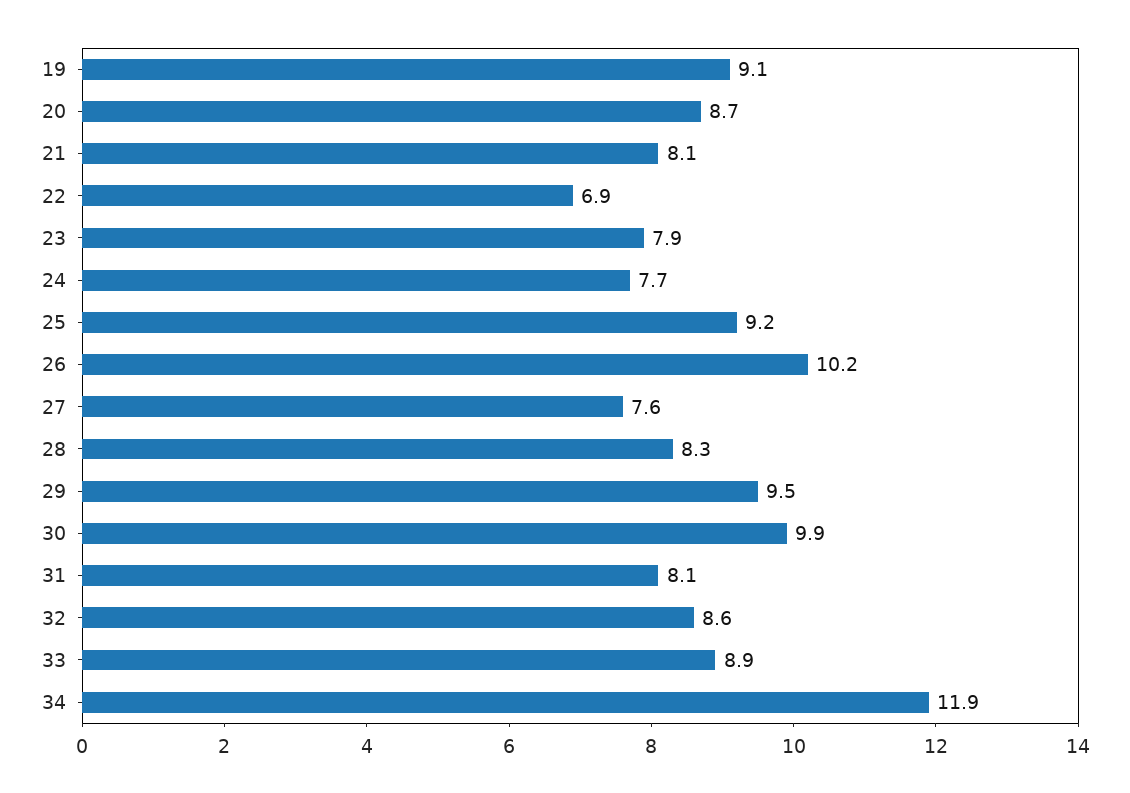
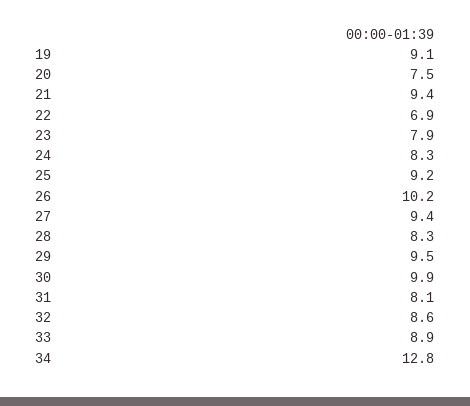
20: 8.7 -> 7.5
21: 8.1 -> 9.4
24: 7.7 -> 8.3
27: 7.6 -> 9.4
34: 11.9 -> 12.8

